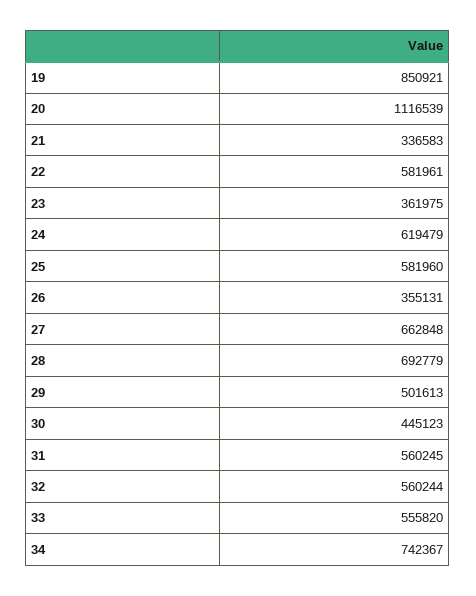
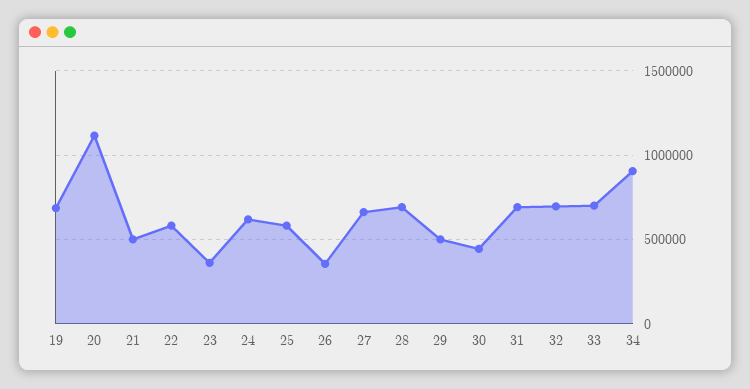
19: 850921 -> 700000
21: 336583 -> 500000
31: 560245 -> 700000
32: 560244 -> 700000
33: 555820 -> 700000
34: 742367 -> 900000

